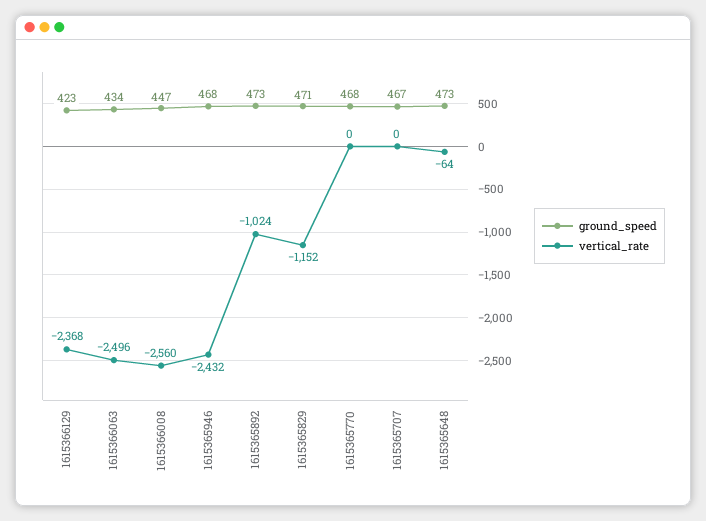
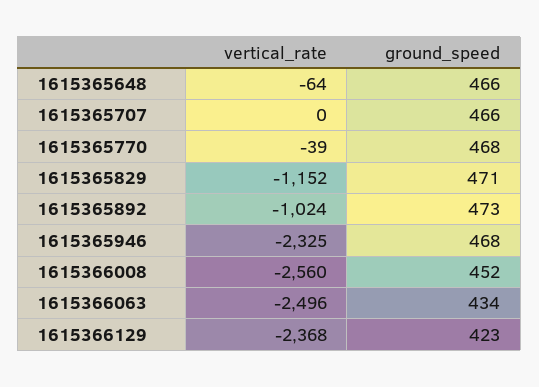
ground_speed, 1615366008: 447 -> 452
vertical_rate, 1615365946: -2432 -> -2325
vertical_rate, 1615365770: 0 -> -39
ground_speed, 1615365707: 467 -> 466
ground_speed, 1615365648: 473 -> 466

